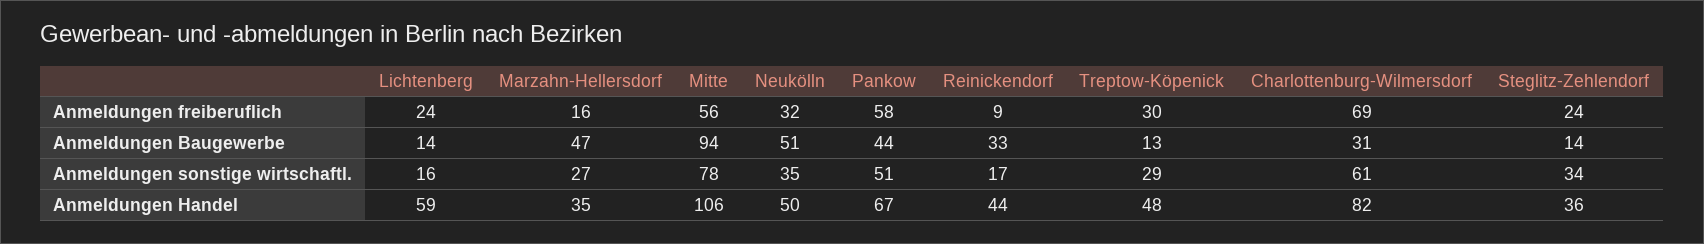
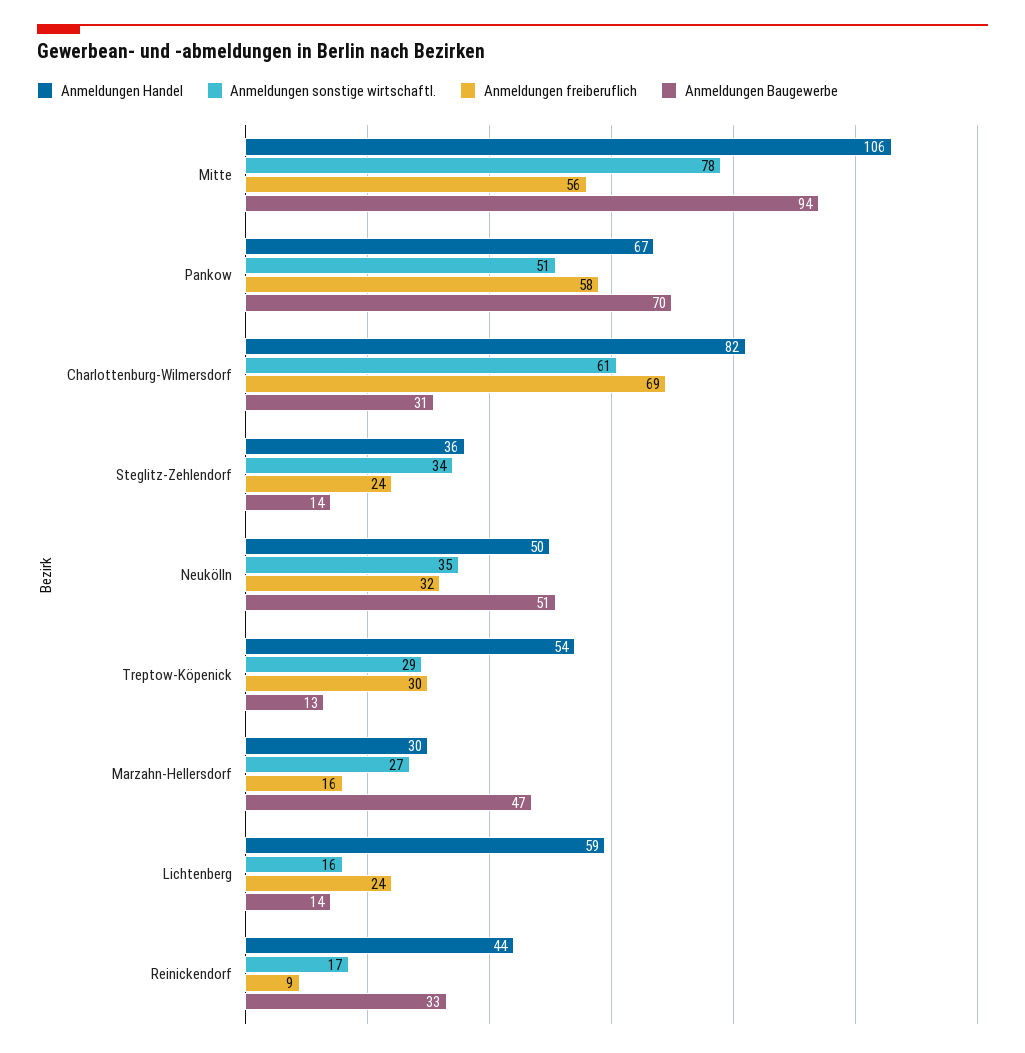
Anmeldungen Baugewerbe, Pankow: 44 -> 70
Anmeldungen Handel, Marzahn-Hellersdorf: 35 -> 30
Anmeldungen Handel, Treptow-Köpenick: 48 -> 54

